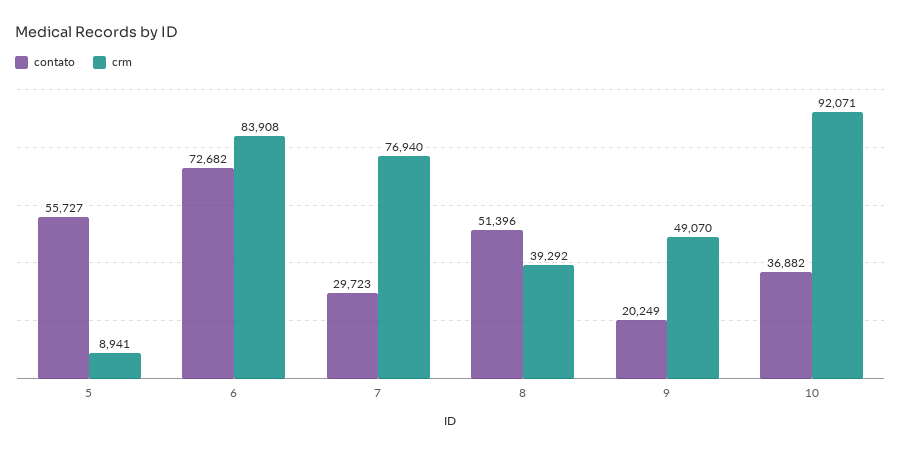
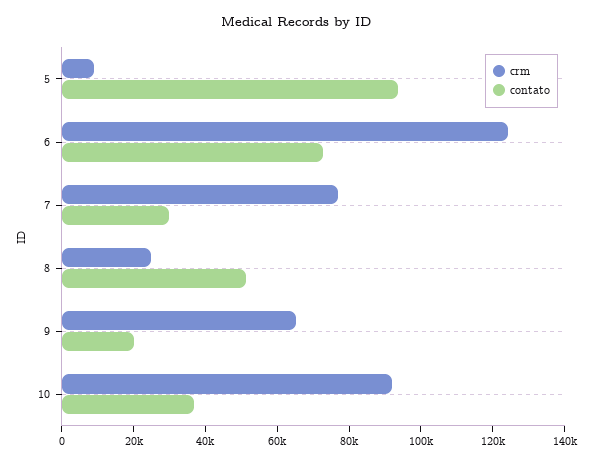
contato, 5: 55727 -> 95000
crm, 6: 83908 -> 125000
crm, 8: 39292 -> 25000
crm, 9: 49070 -> 65000

